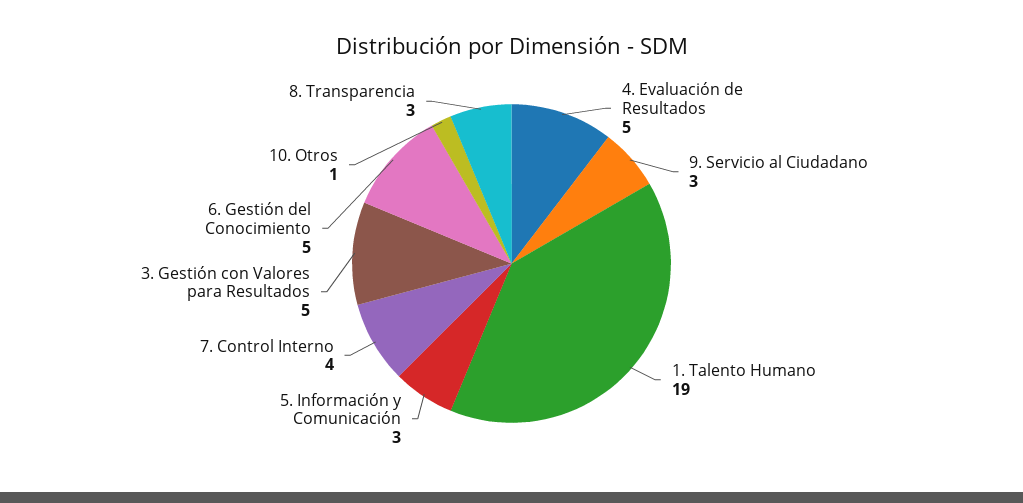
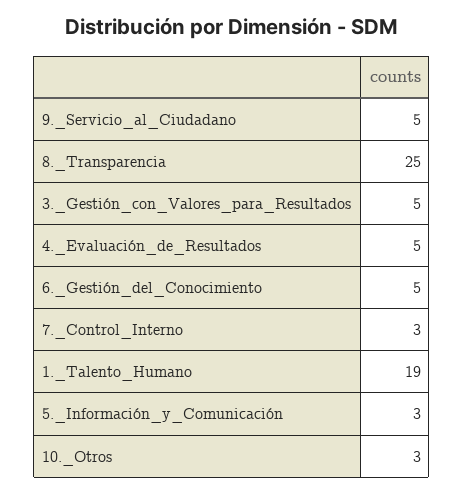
9. Servicio al Ciudadano: 3 -> 5
7. Control Interno: 4 -> 3
10. Otros: 1 -> 3
8. Transparencia: 3 -> 25

